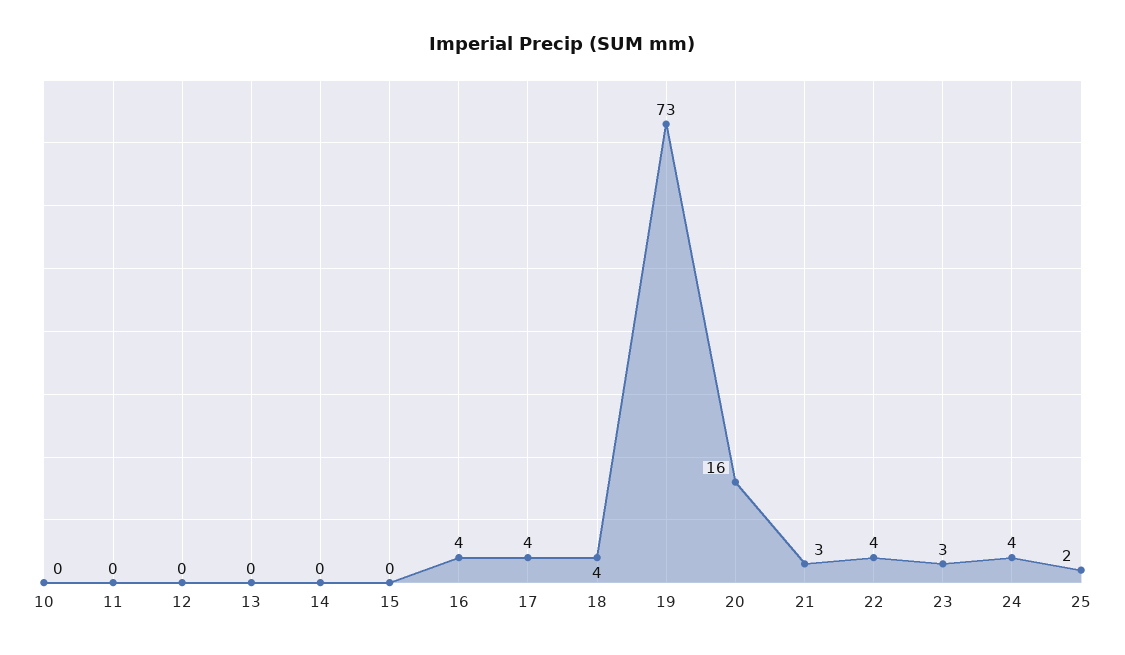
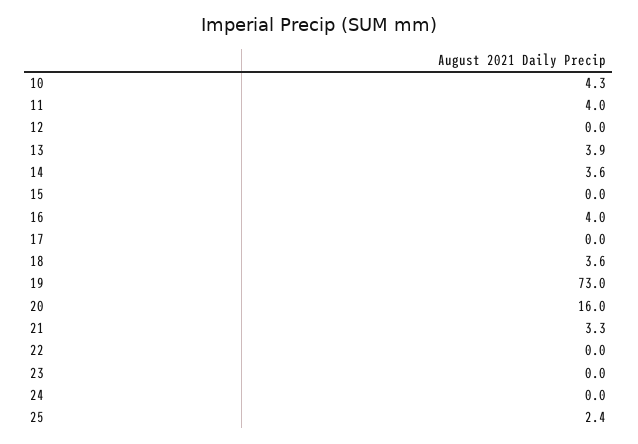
10: 0 -> 4.3
11: 0 -> 4
13: 0 -> 3.9
14: 0 -> 3.6
17: 4 -> 0
22: 4 -> 0
23: 3 -> 0
24: 4 -> 0

